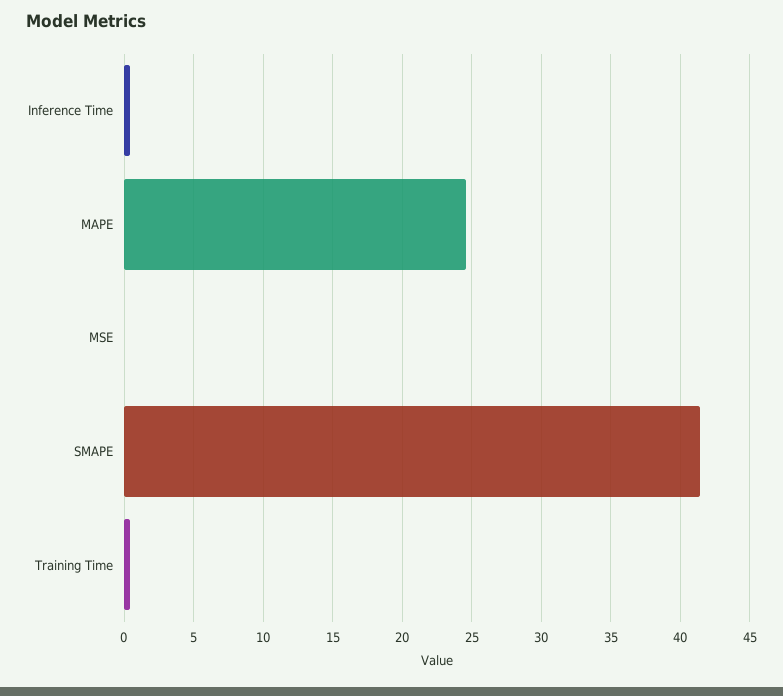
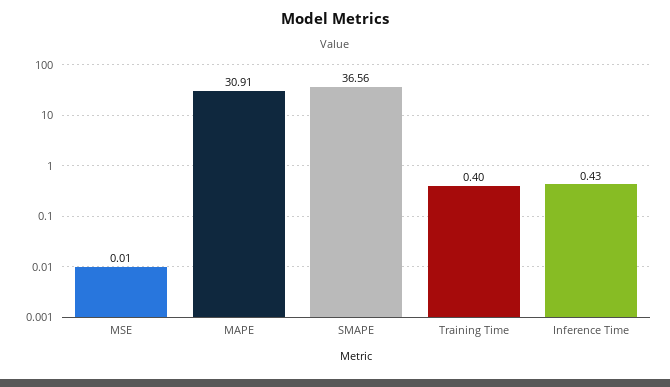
MAPE: 24.5 -> 30.91
SMAPE: 41.5 -> 36.56

